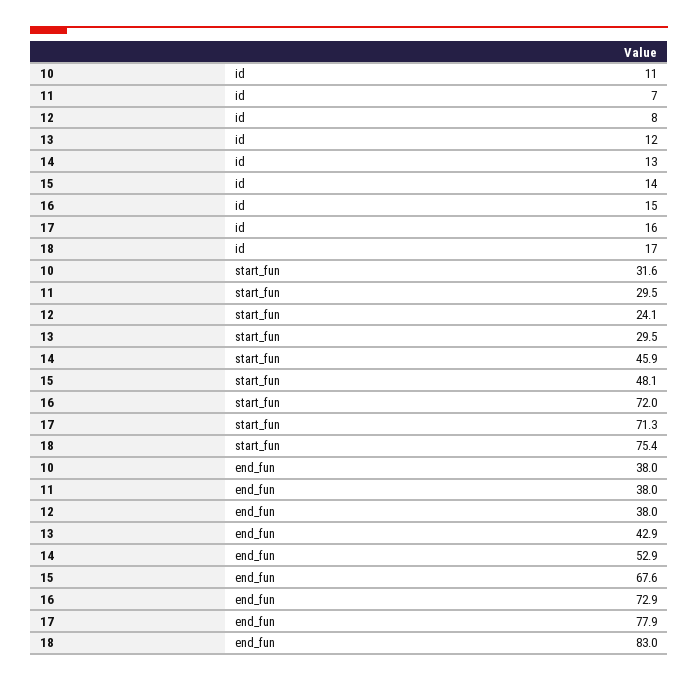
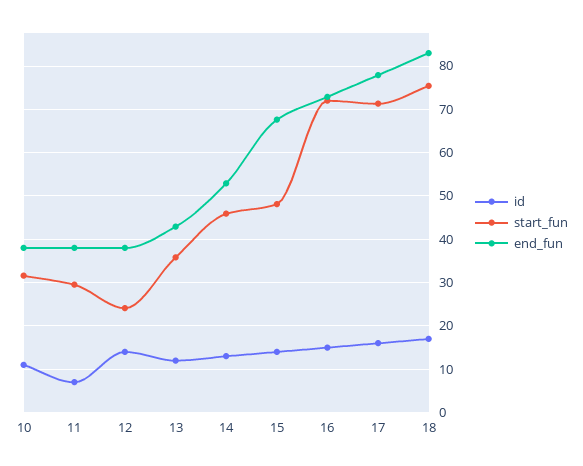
id, 12: 8 -> 14
start_fun, 13: 29.5 -> 36

